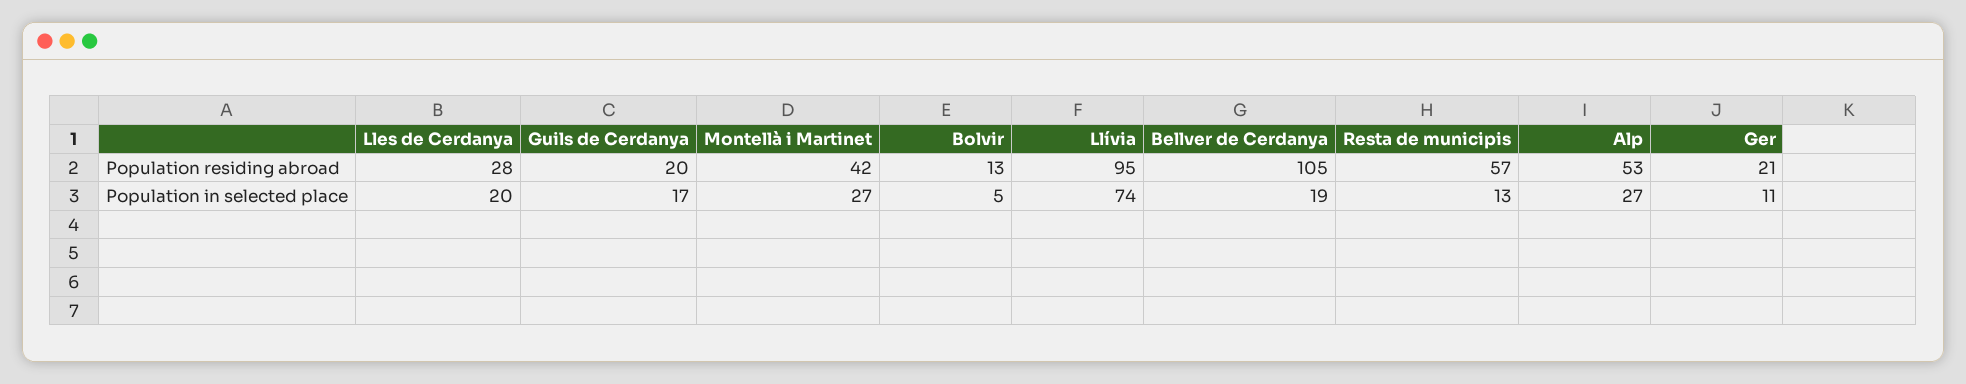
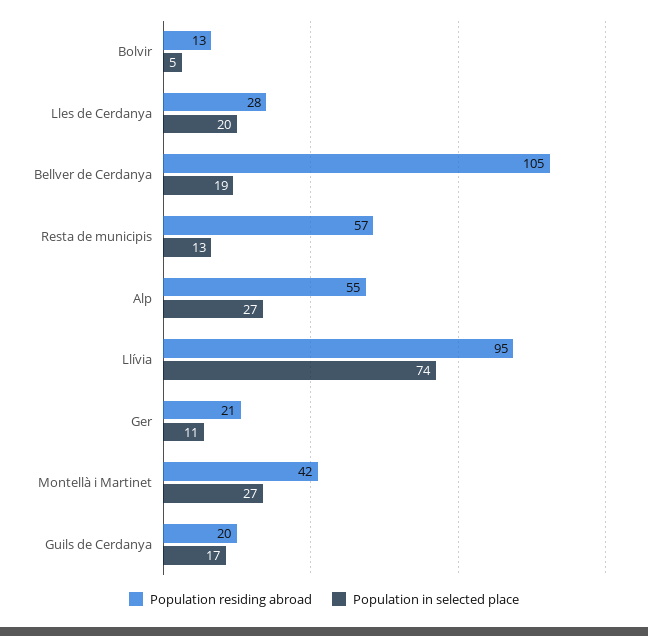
Population residing abroad, Alp: 53 -> 55

